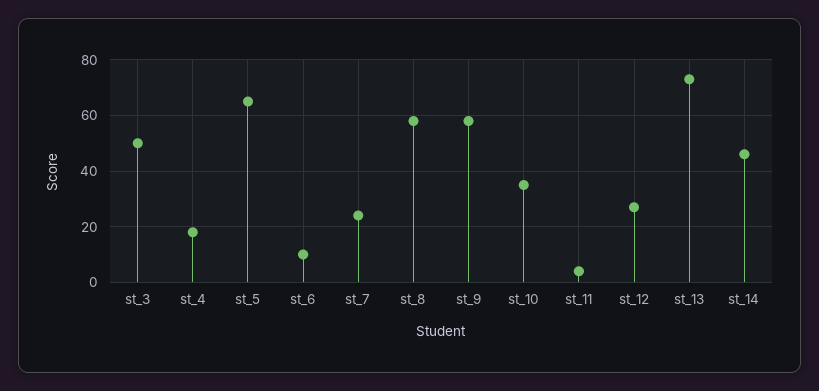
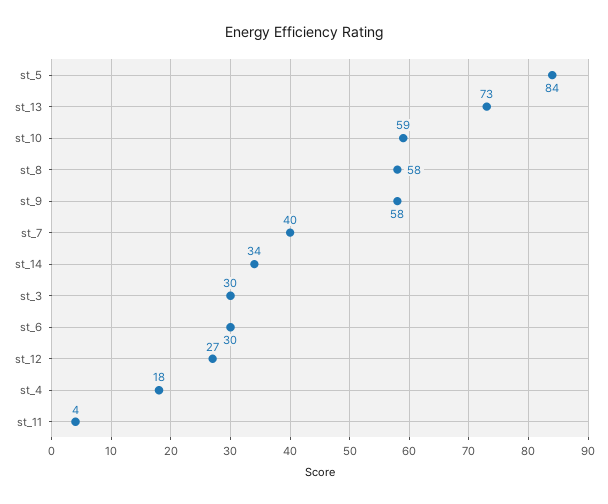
st_3: 50 -> 30
st_5: 65 -> 84
st_6: 10 -> 30
st_7: 25 -> 40
st_10: 35 -> 59
st_14: 45 -> 34

